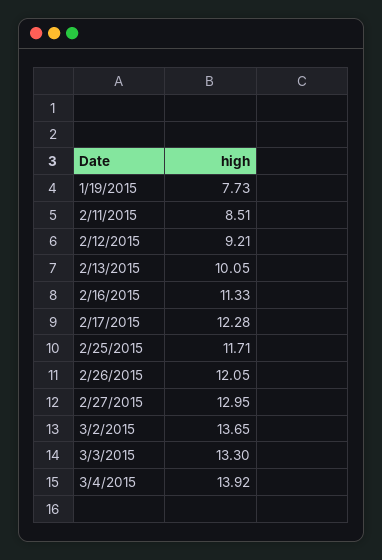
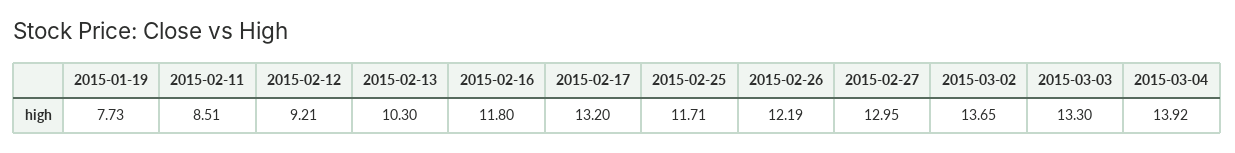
2/13/2015: 10.05 -> 10.3
2/16/2015: 11.33 -> 11.8
2/17/2015: 12.28 -> 13.2
2/26/2015: 12.05 -> 12.19

